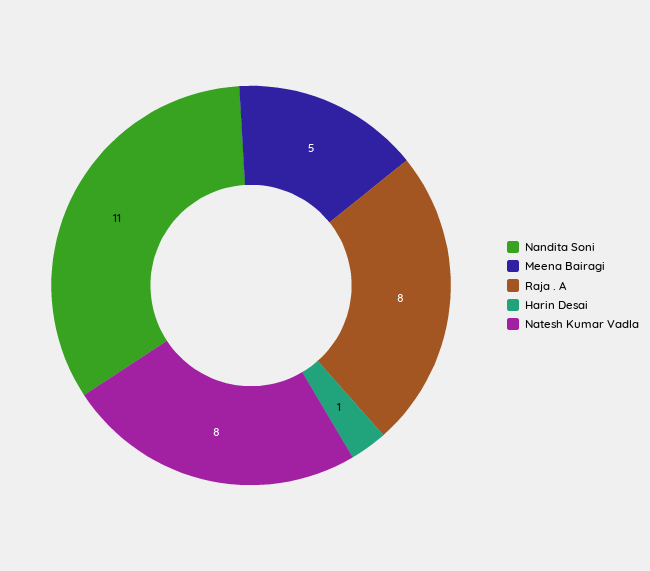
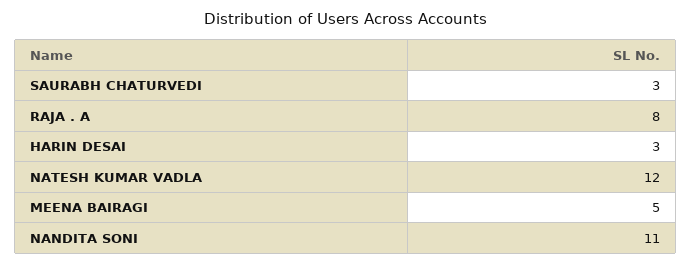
Harin Desai: 1 -> 3
Natesh Kumar Vadla: 8 -> 12
SAURABH CHATURVEDI: none -> 3

